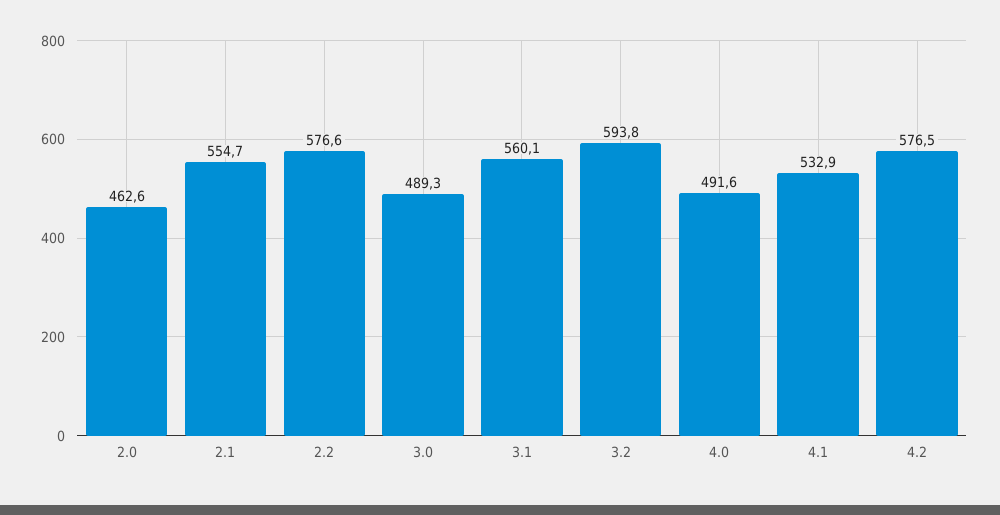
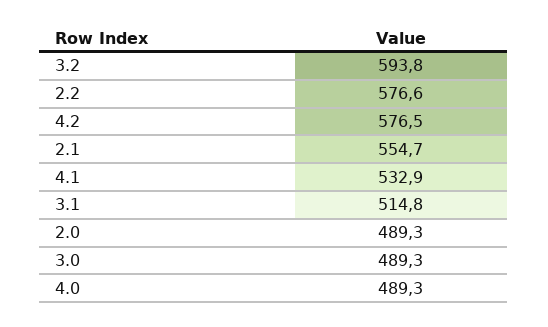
2.0: 462.6 -> 489.3
3.1: 560.1 -> 514.8
4.0: 491.6 -> 489.3

